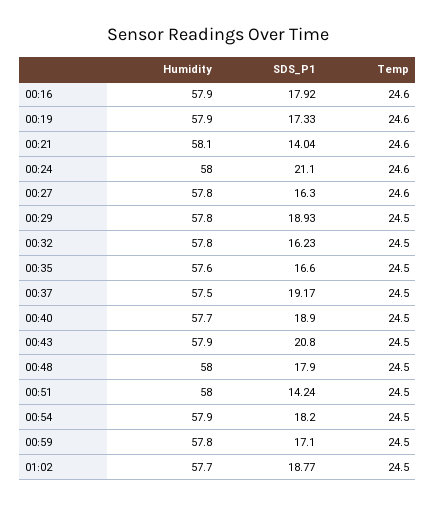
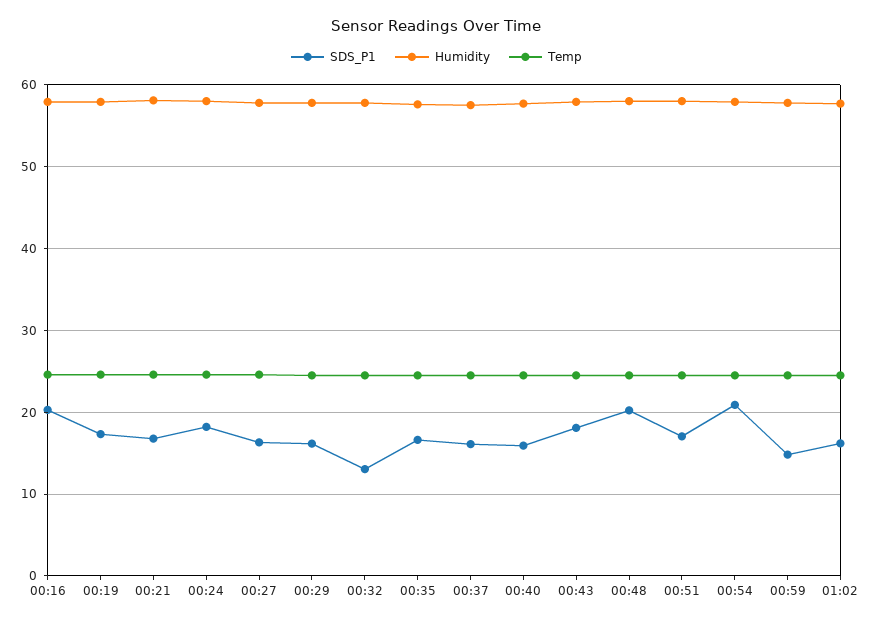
SDS_P1, 00:16: 17.92 -> 20
SDS_P1, 00:21: 14.04 -> 17
SDS_P1, 00:24: 21.1 -> 18
SDS_P1, 00:29: 18.93 -> 16
SDS_P1, 00:32: 16.23 -> 13
SDS_P1, 00:37: 19.17 -> 16
SDS_P1, 00:40: 18.9 -> 16
SDS_P1, 00:43: 20.8 -> 18
SDS_P1, 00:48: 17.9 -> 20
SDS_P1, 00:51: 14.24 -> 17
SDS_P1, 00:54: 18.2 -> 21
SDS_P1, 00:59: 17.1 -> 15
SDS_P1, 01:02: 18.77 -> 16

